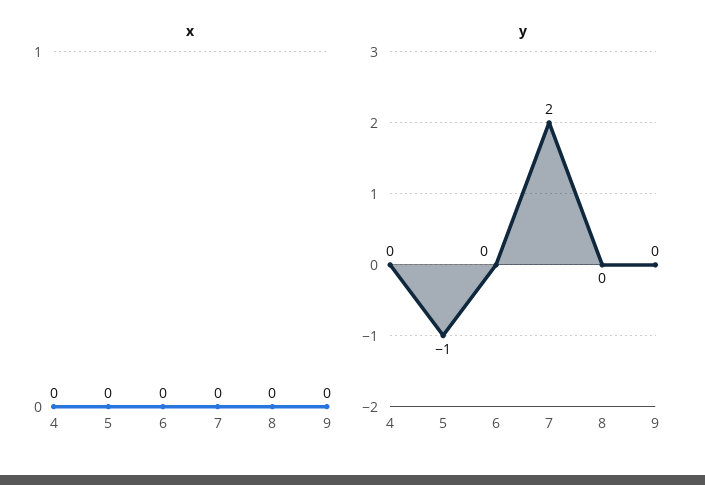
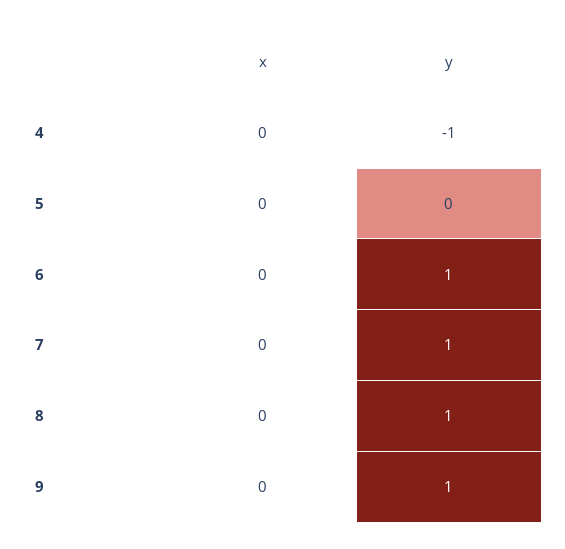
y, 4: 0 -> -1
y, 5: -1 -> 0
y, 6: 0 -> 1
y, 7: 2 -> 1
y, 8: 0 -> 1
y, 9: 0 -> 1

